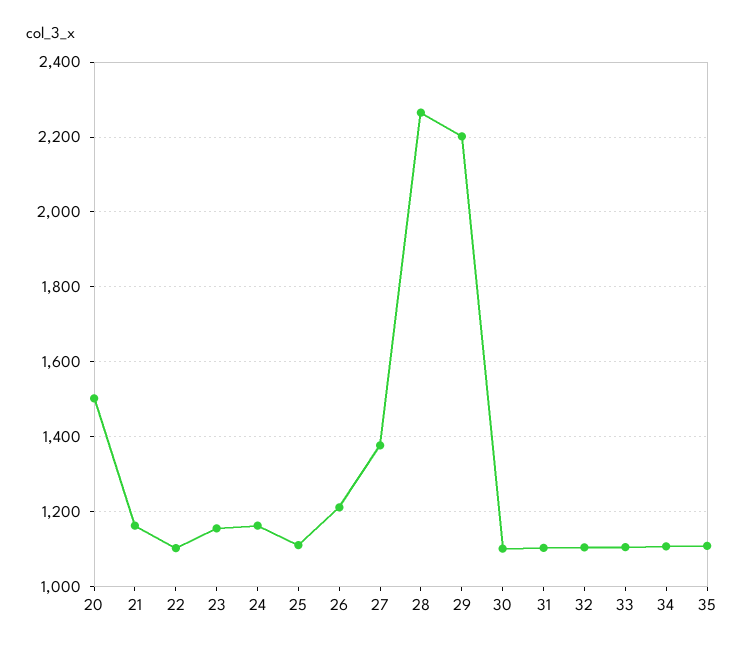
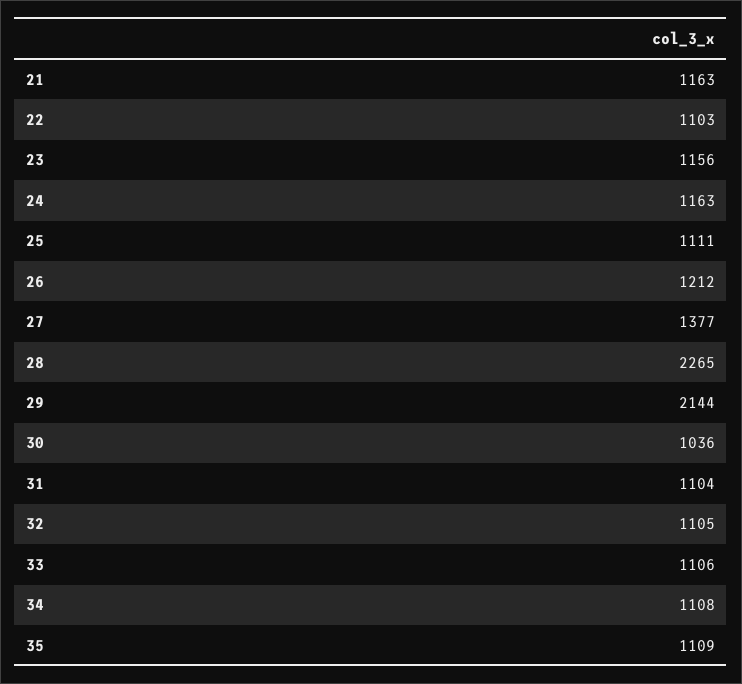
20: 1500 -> none
29: 2200 -> 2144
30: 1100 -> 1036

